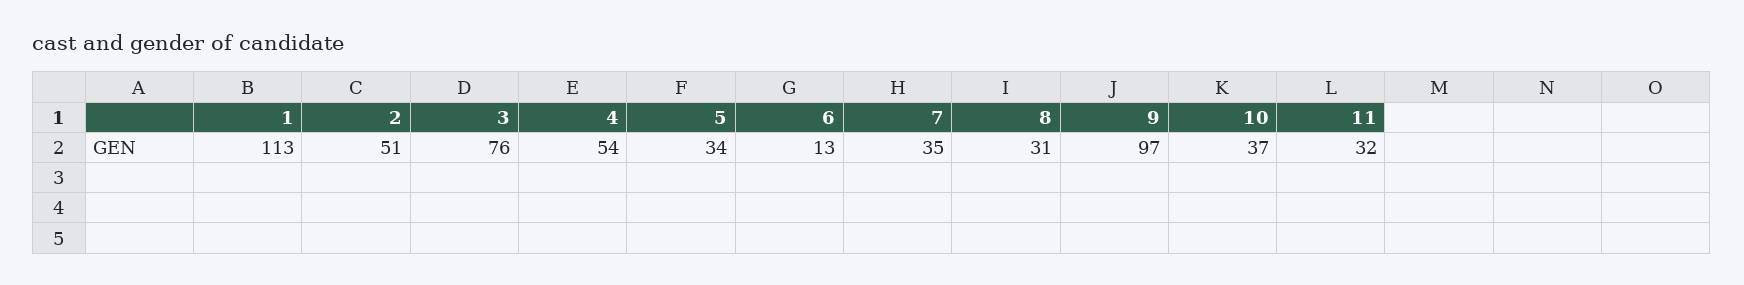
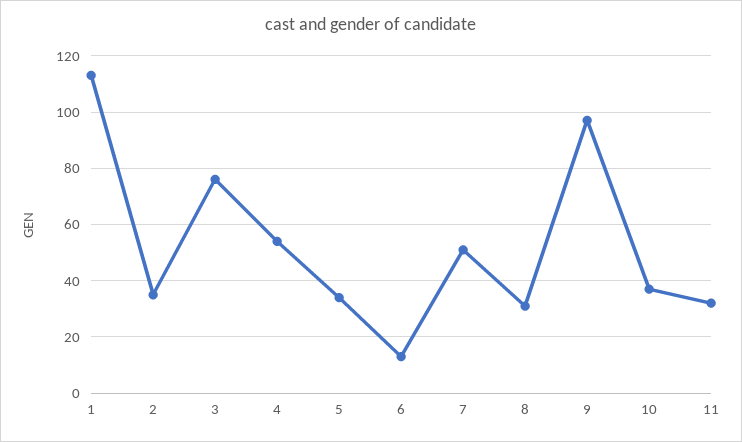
2: 51 -> 35
7: 35 -> 50

